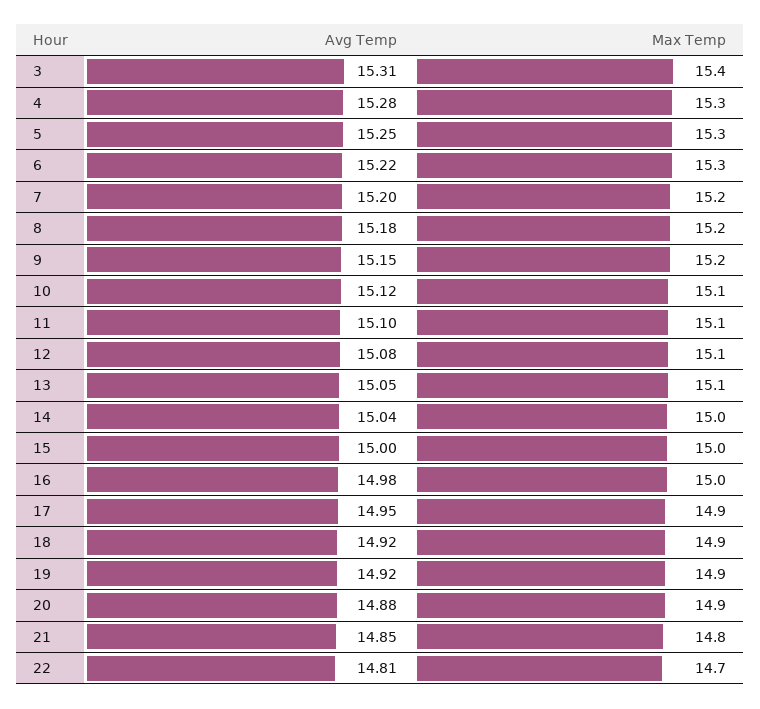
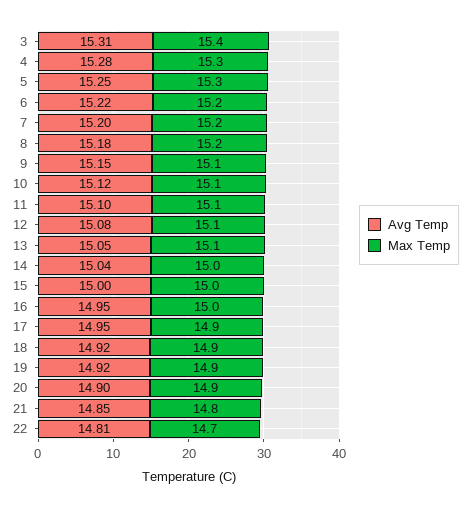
Max Temp, 6: 15.3 -> 15.2
Max Temp, 9: 15.2 -> 15.1
Avg Temp, 16: 14.98 -> 14.95
Avg Temp, 20: 14.88 -> 14.9

